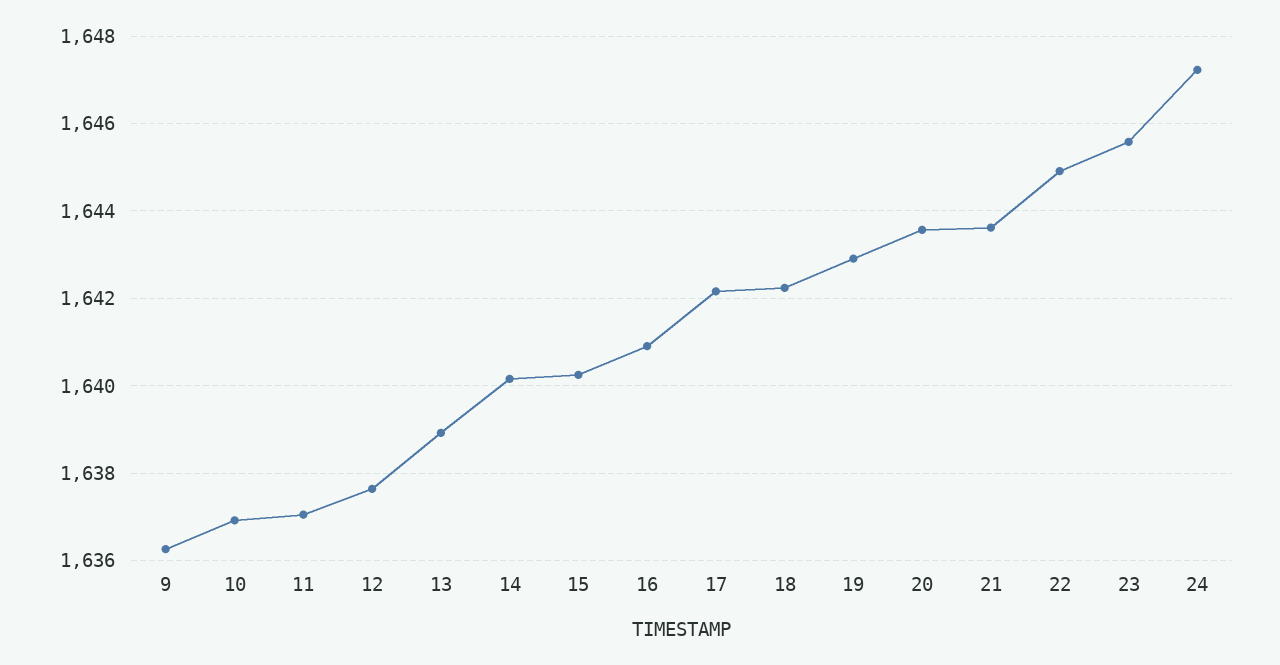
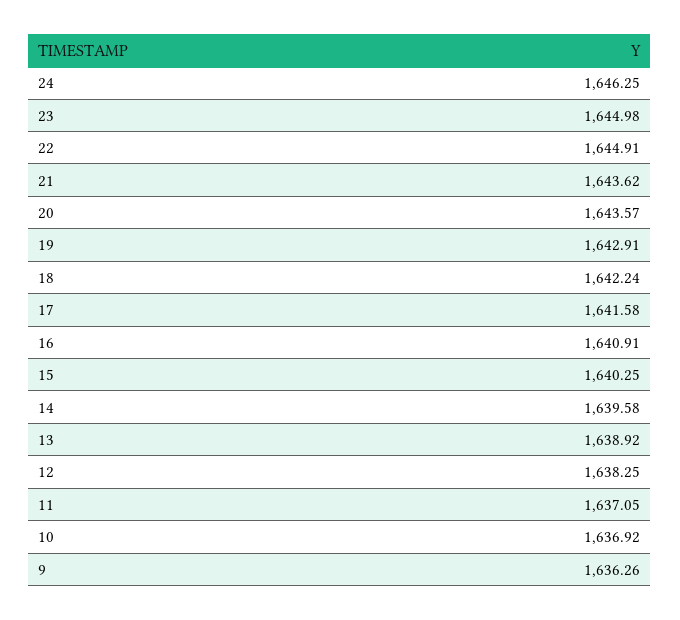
12: 1637.6 -> 1638.25
14: 1640.2 -> 1639.58
17: 1642.2 -> 1641.58
23: 1645.6 -> 1644.98
24: 1647.2 -> 1646.25

